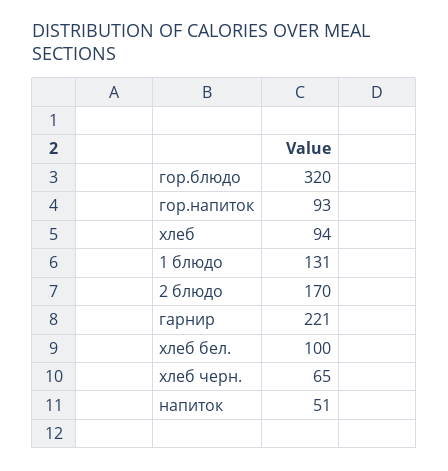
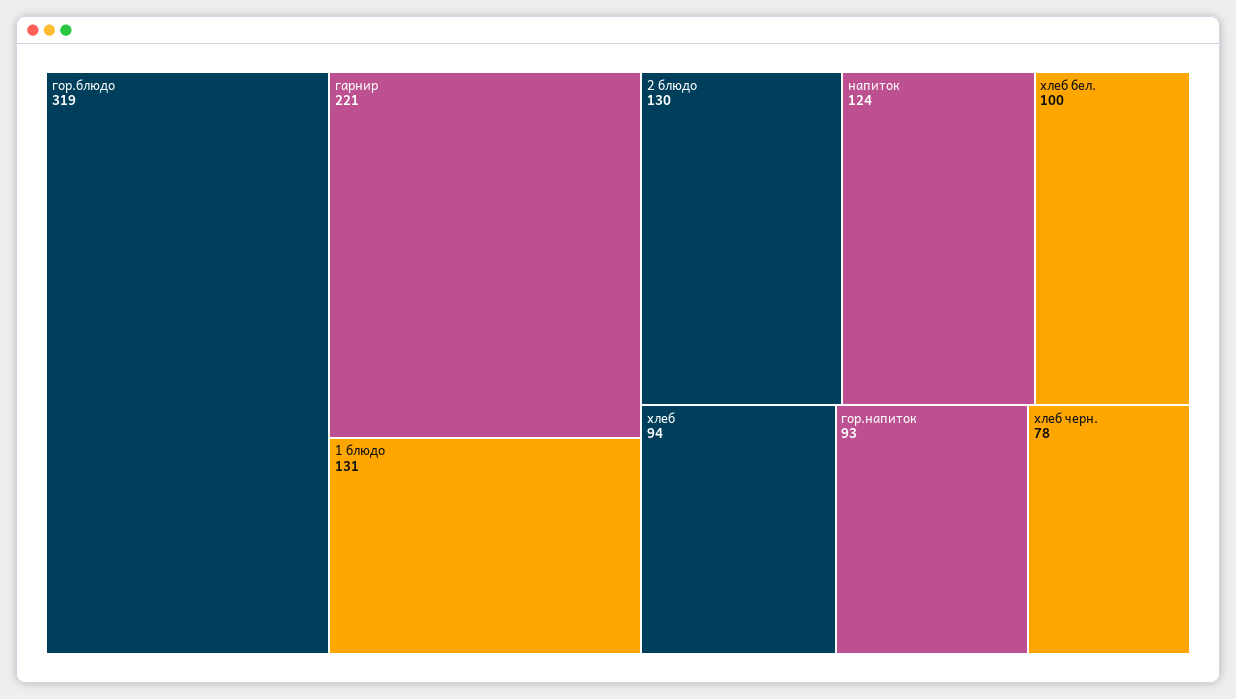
гор.блюдо: 320 -> 319
2 блюдо: 170 -> 130
хлеб черн.: 65 -> 78
напиток: 51 -> 124

